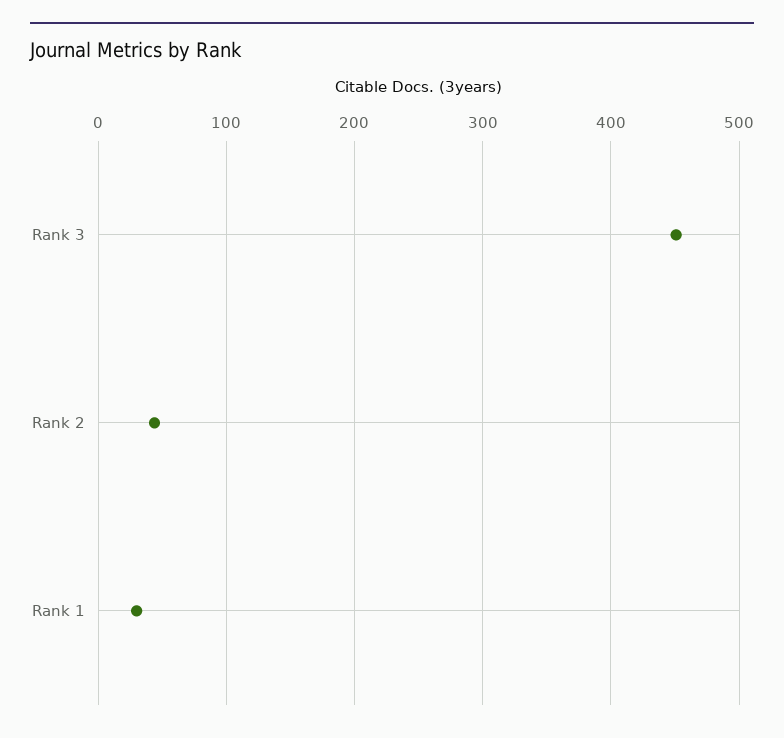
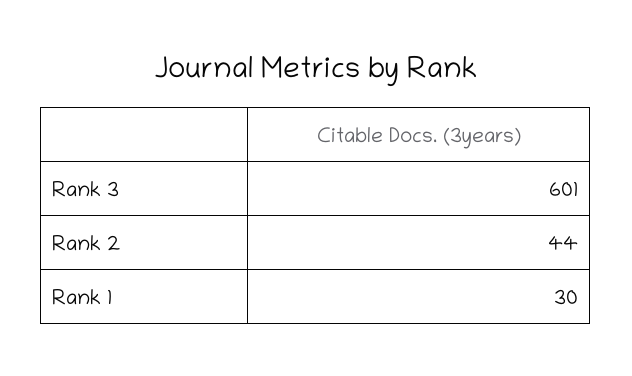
Rank 3: 450 -> 601

